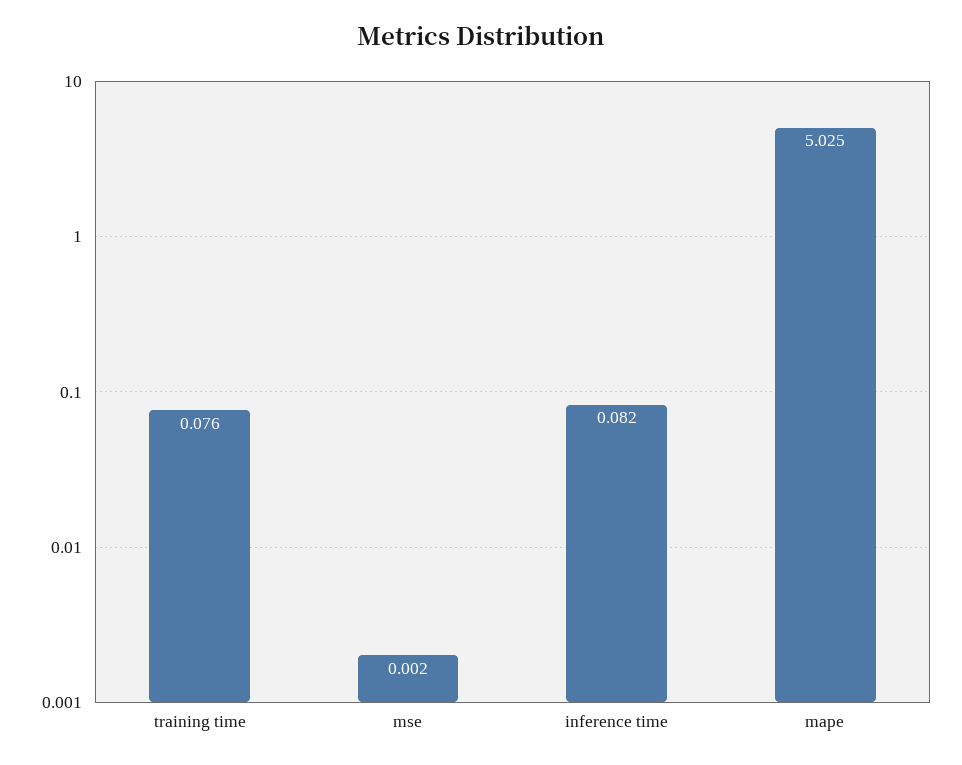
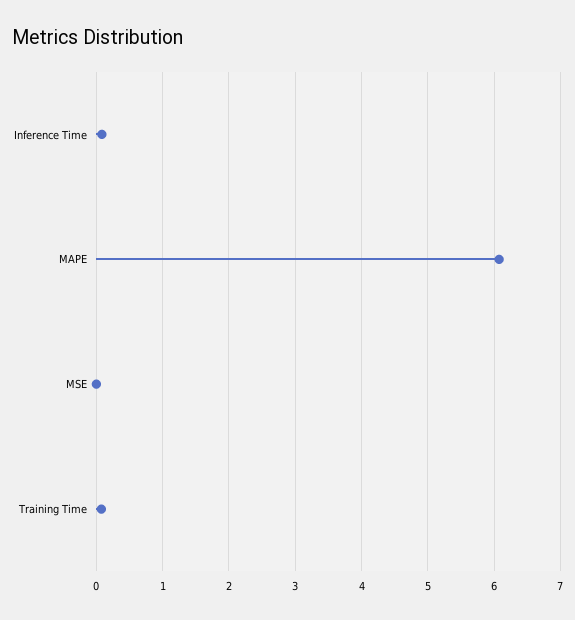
mape: 5.025 -> 6.1

